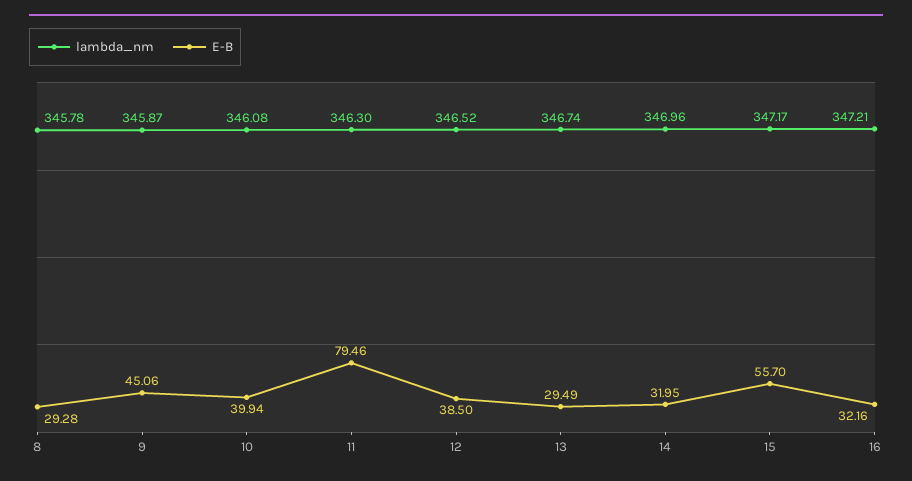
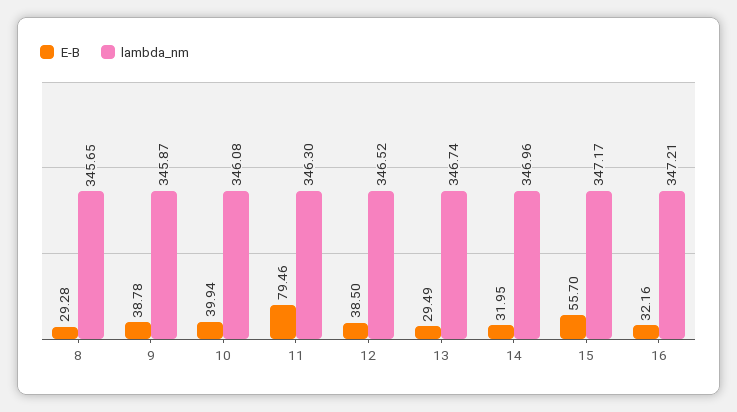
lambda_nm, 8: 345.78 -> 345.65
E-B, 9: 45.06 -> 38.78

